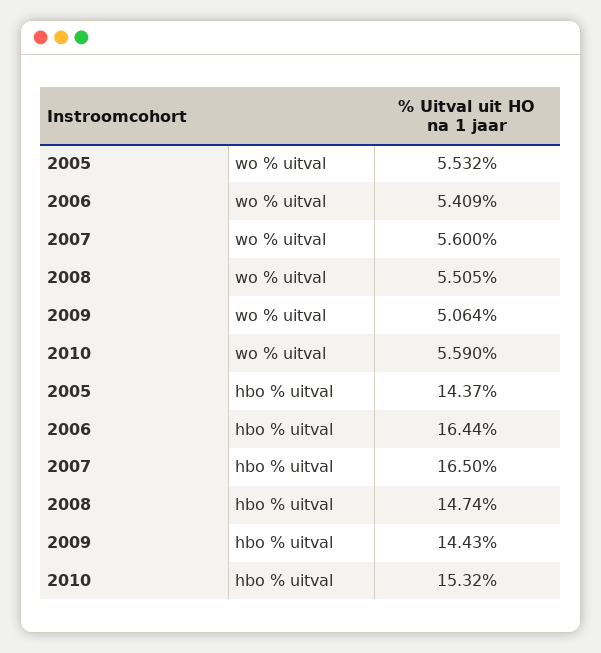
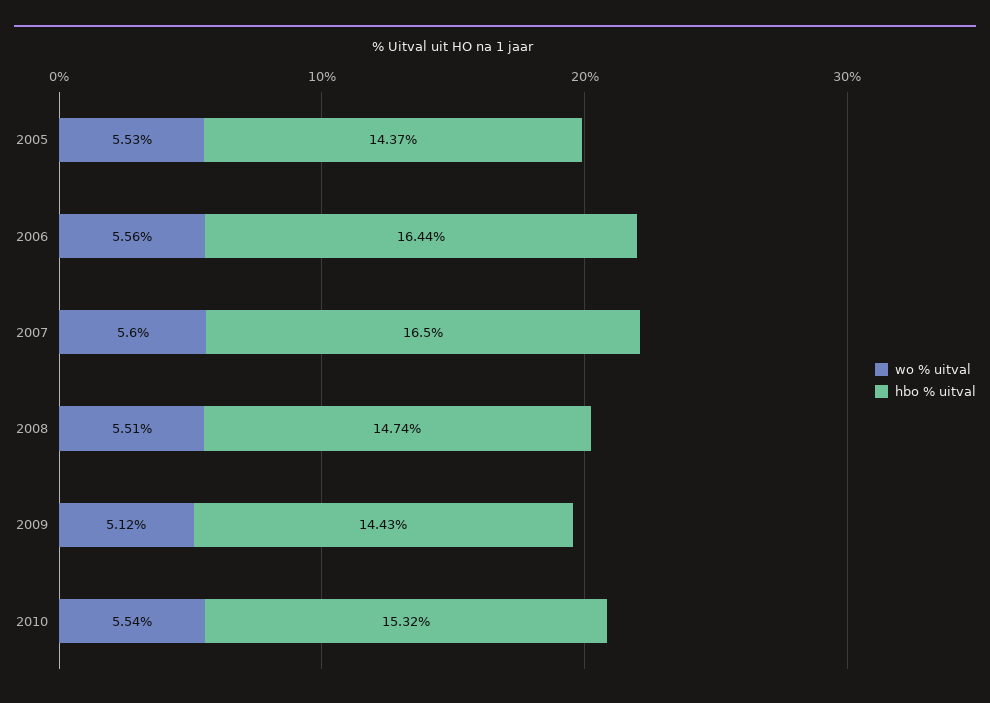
wo % uitval, 2006: 5.409 -> 5.56
wo % uitval, 2009: 5.064 -> 5.12
wo % uitval, 2010: 5.59 -> 5.54

